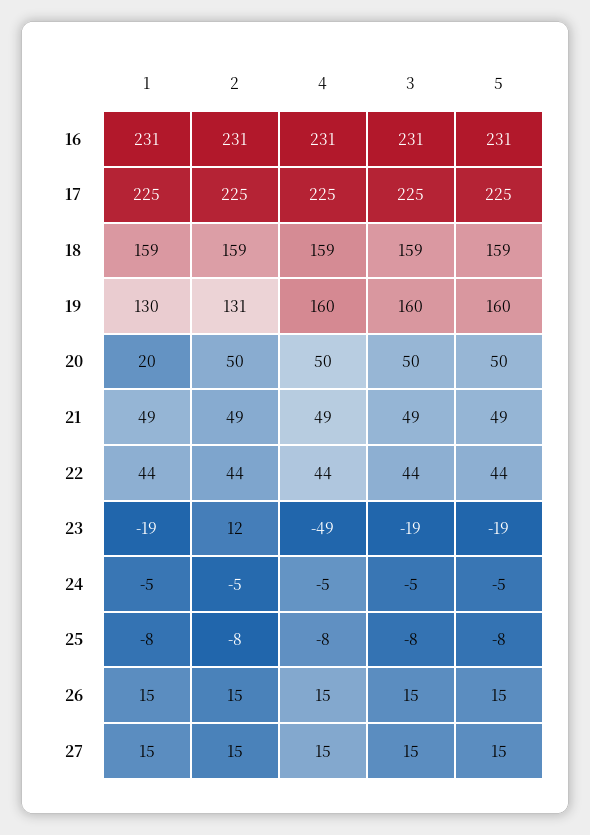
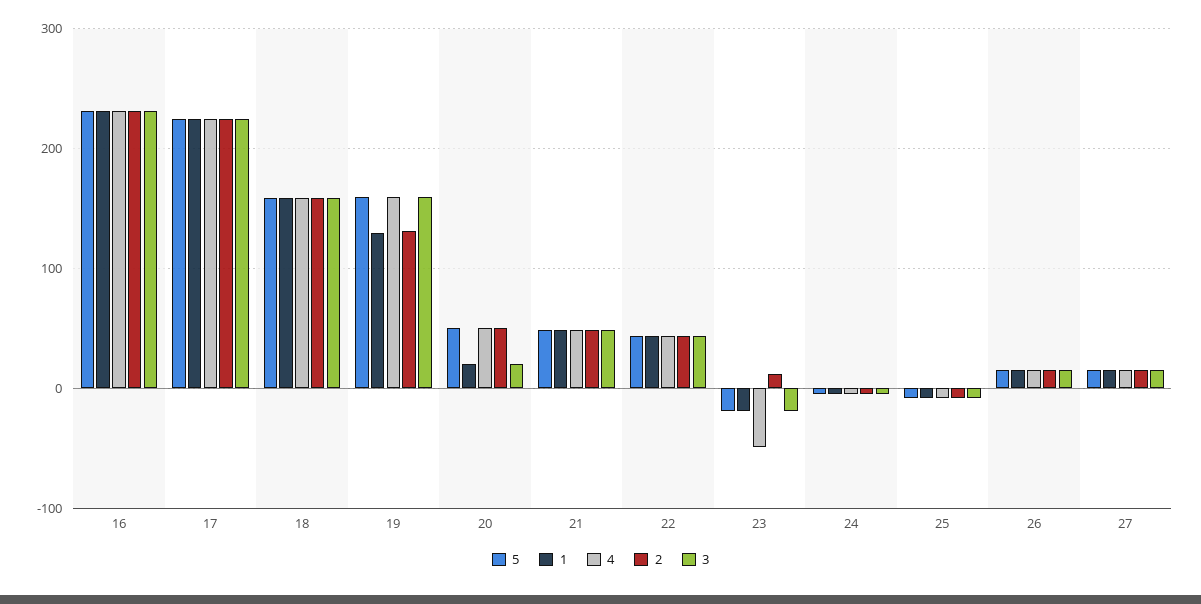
3, 20: 50 -> 20

